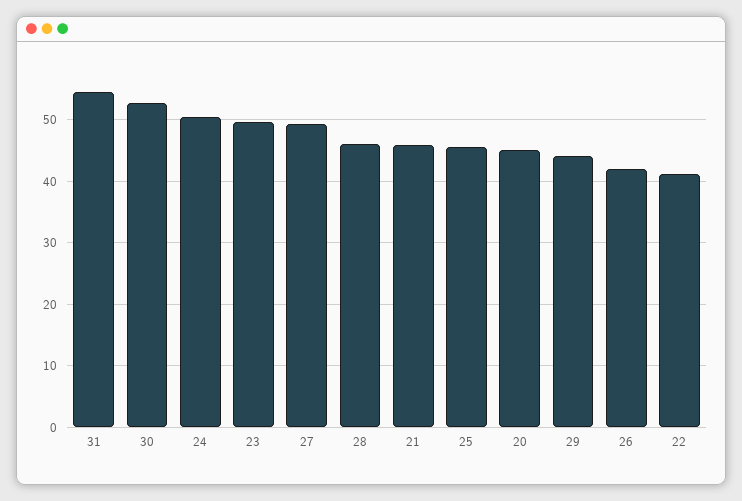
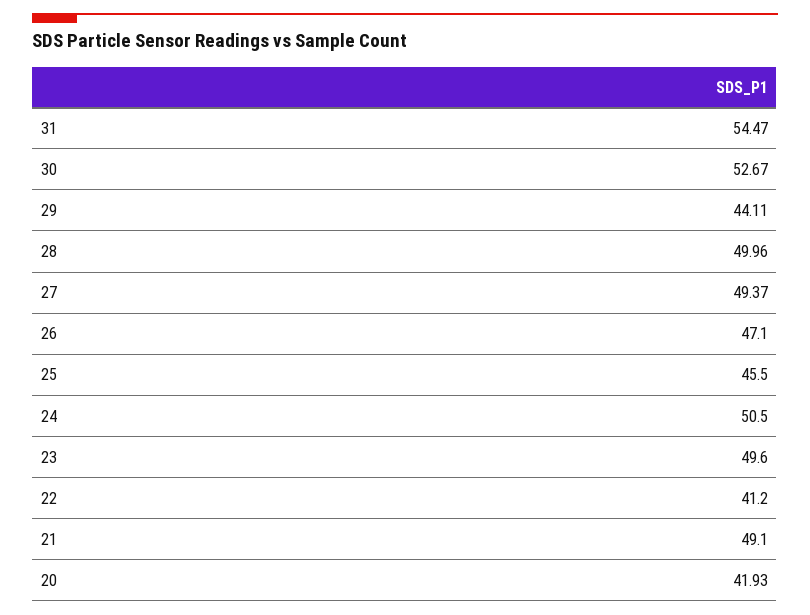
28: 46 -> 49.96
21: 46 -> 49.1
20: 45 -> 41.93
26: 42 -> 47.1

